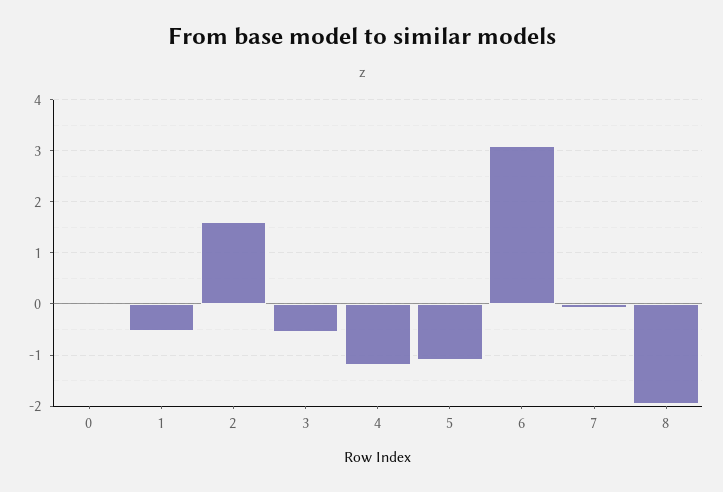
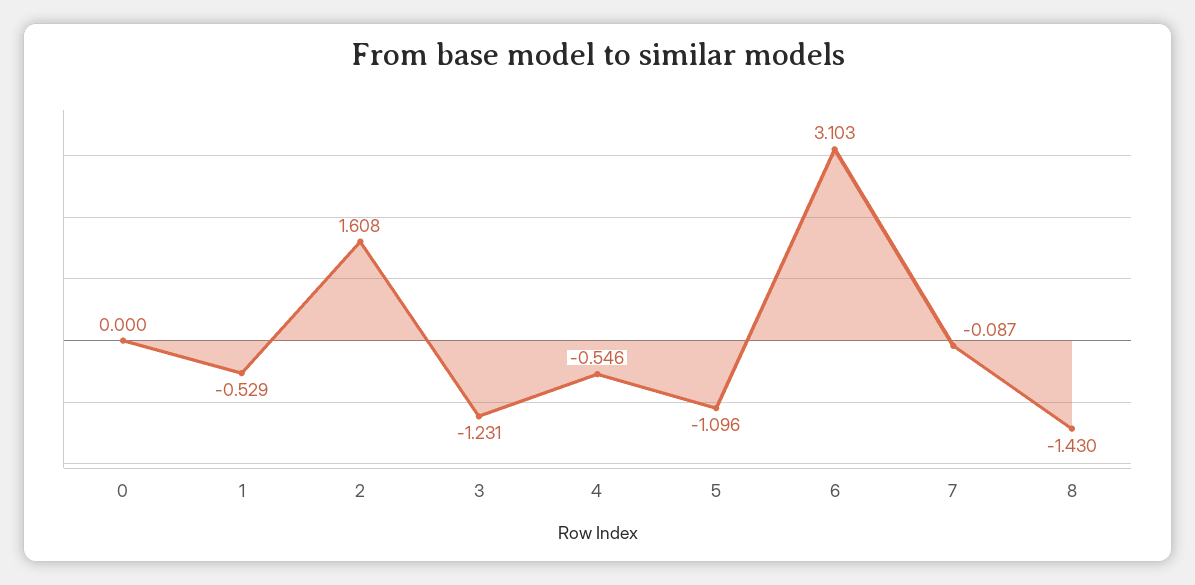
3: -0.6 -> -1.231
4: -1.2 -> -0.546
8: -2 -> -1.43

